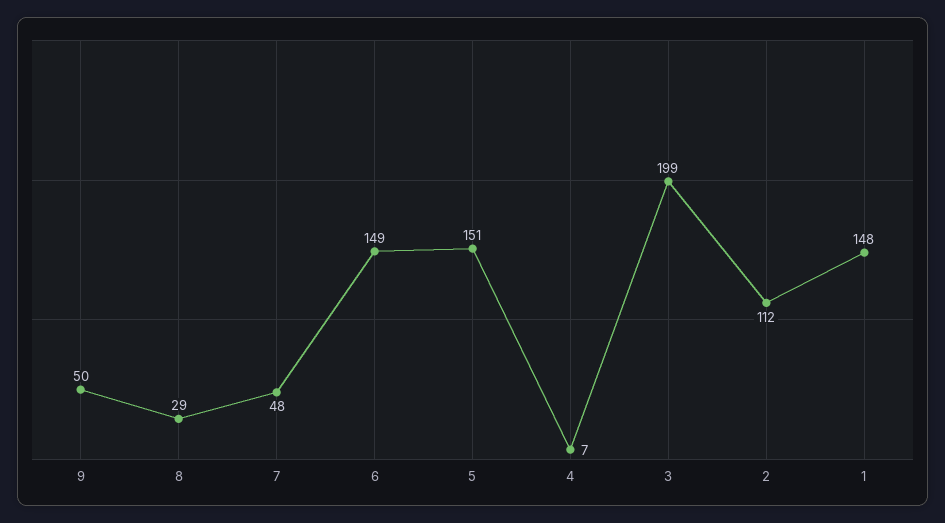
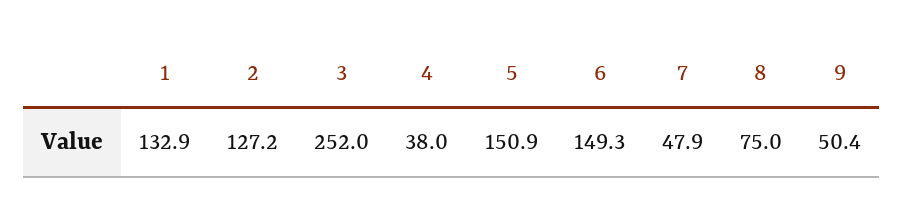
8: 29 -> 75
4: 7 -> 38
3: 199 -> 252
2: 112 -> 127.2
1: 148 -> 132.9

